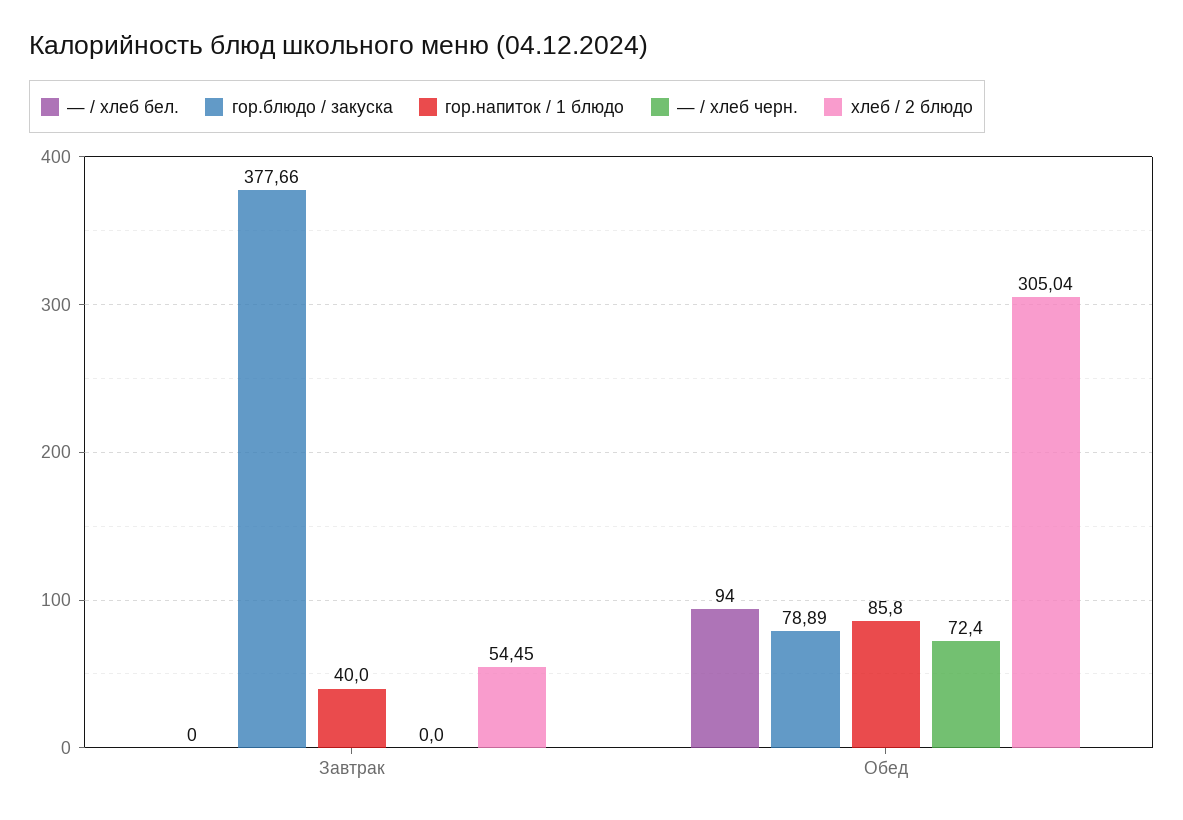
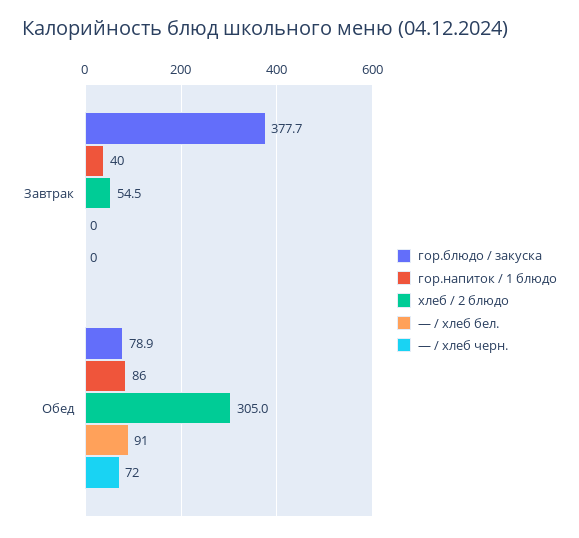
— / хлеб бел., Обед: 94 -> 91

